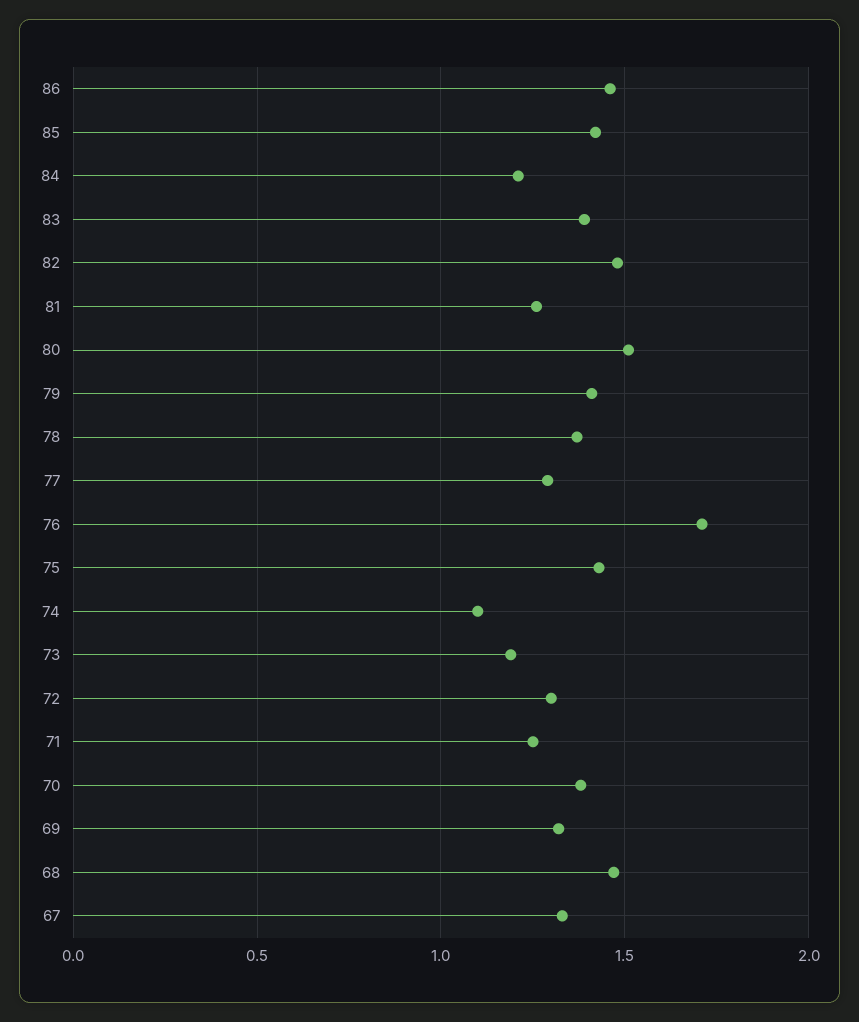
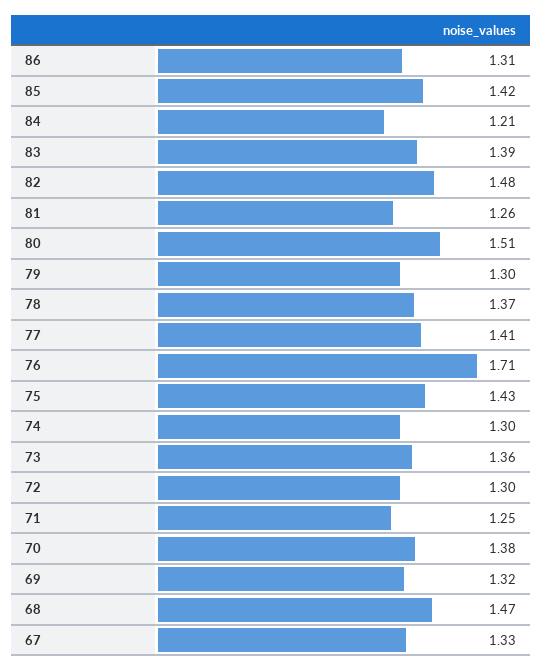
86: 1.45 -> 1.31
79: 1.4 -> 1.3
77: 1.3 -> 1.41
74: 1.1 -> 1.3
73: 1.2 -> 1.36

